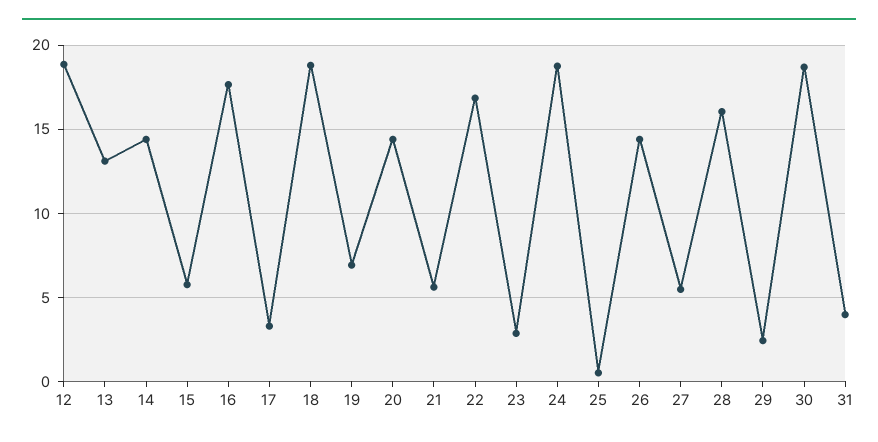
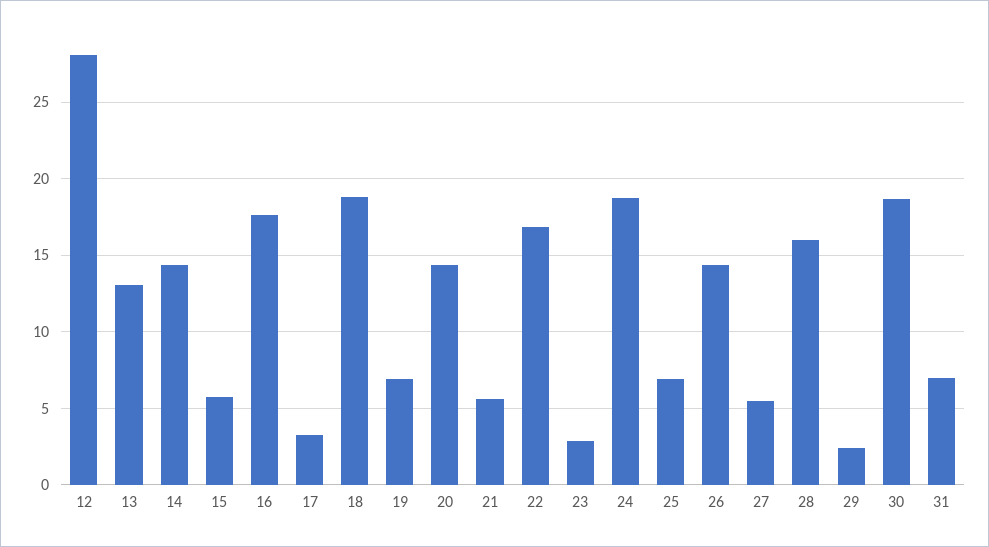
12: 19 -> 28
25: 0.5 -> 7
31: 4 -> 7

